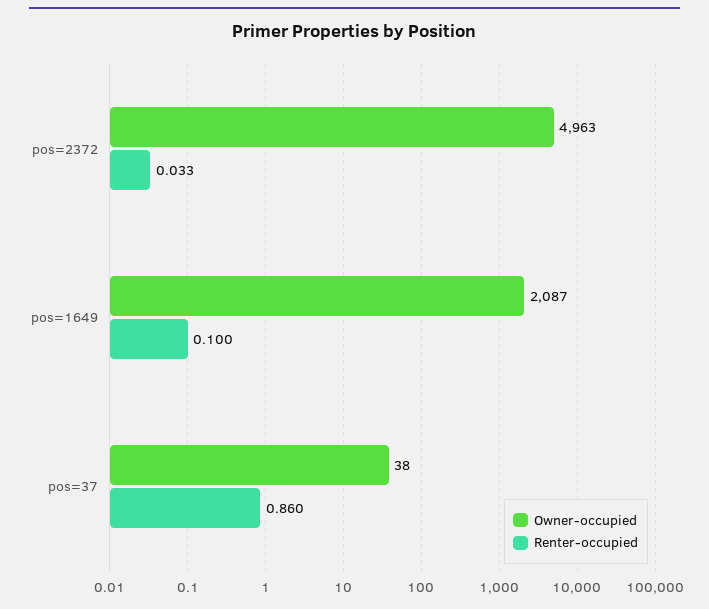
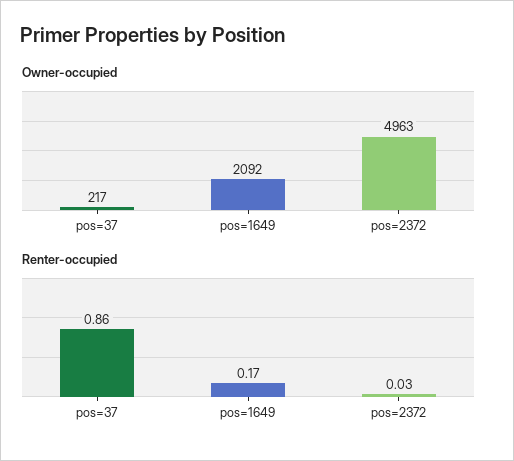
Owner-occupied, pos=1649: 2087 -> 2092
Renter-occupied, pos=1649: 0.1 -> 0.17
Owner-occupied, pos=37: 38 -> 217

